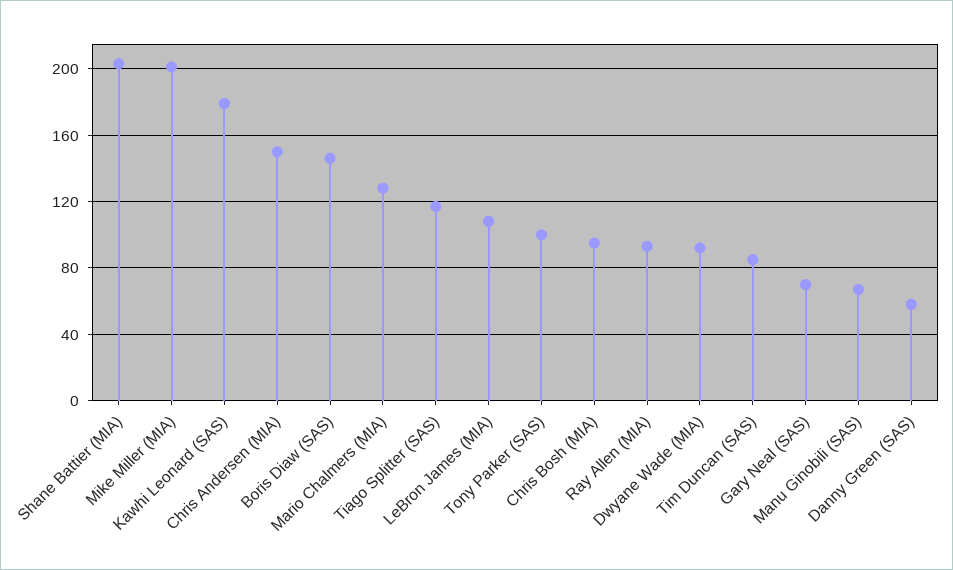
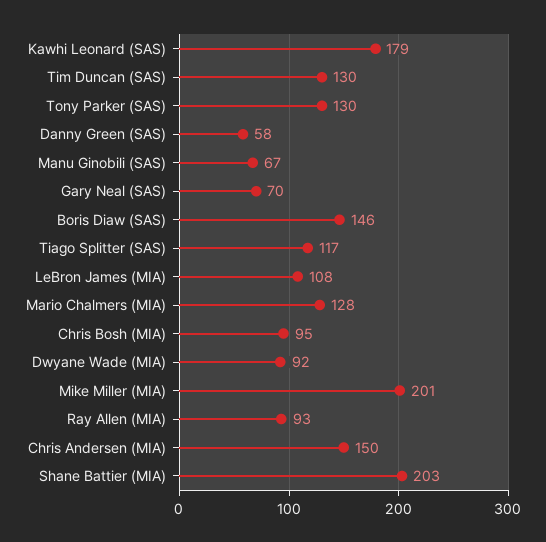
Tony Parker (SAS): 100 -> 130
Tim Duncan (SAS): 85 -> 130

